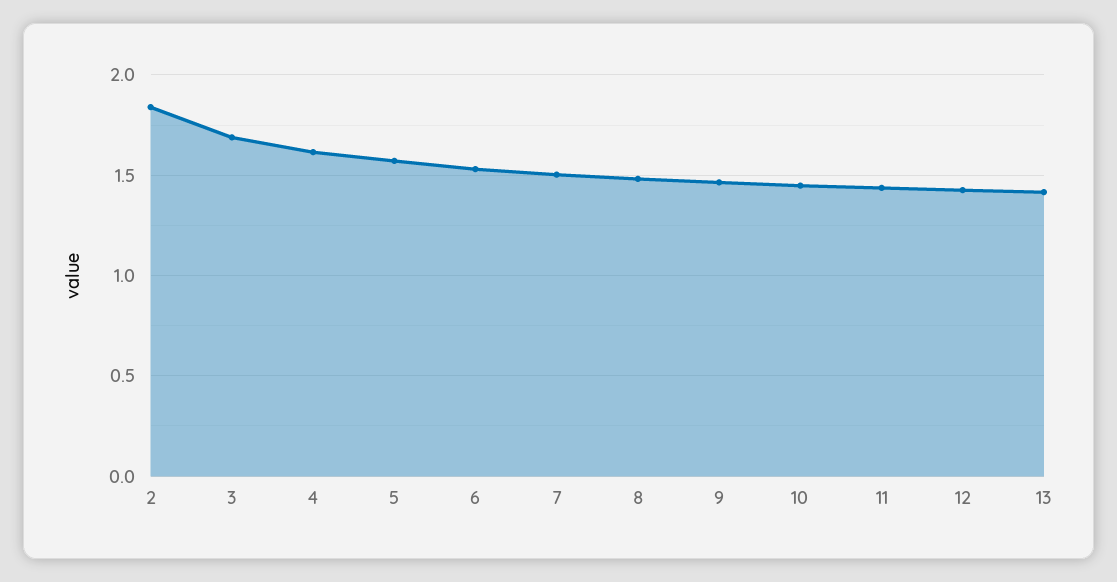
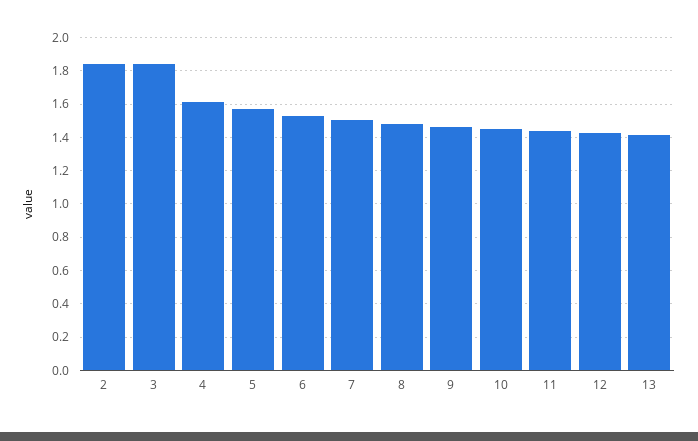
3: 1.7 -> 1.85

